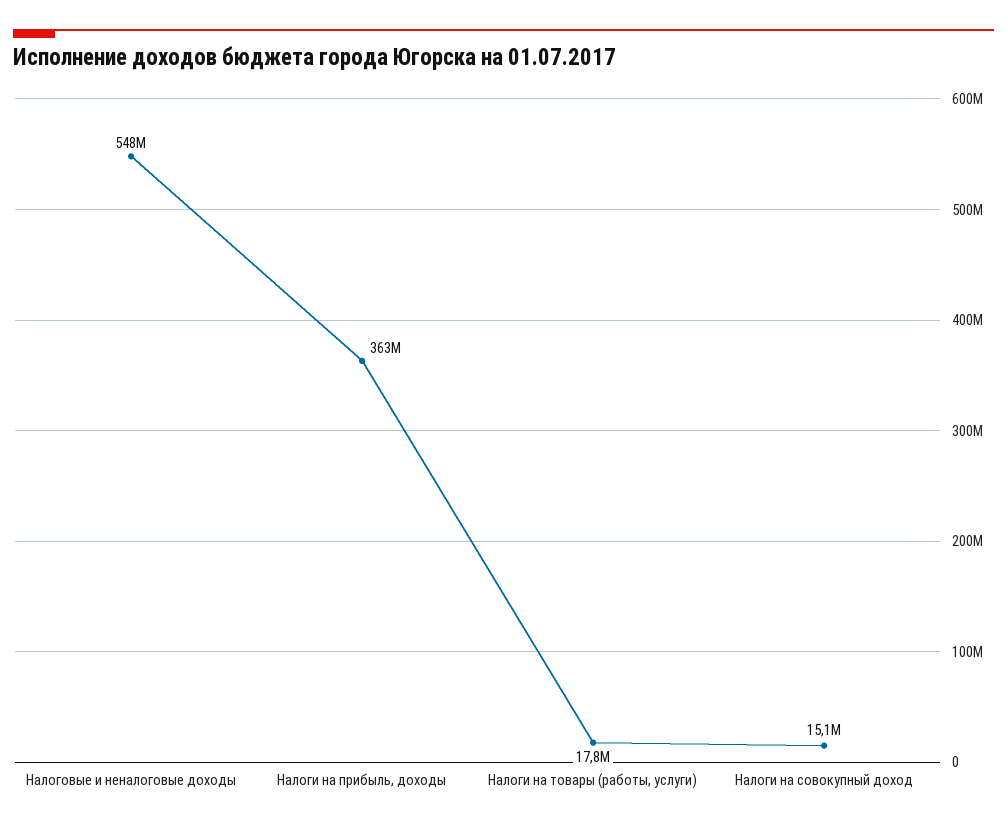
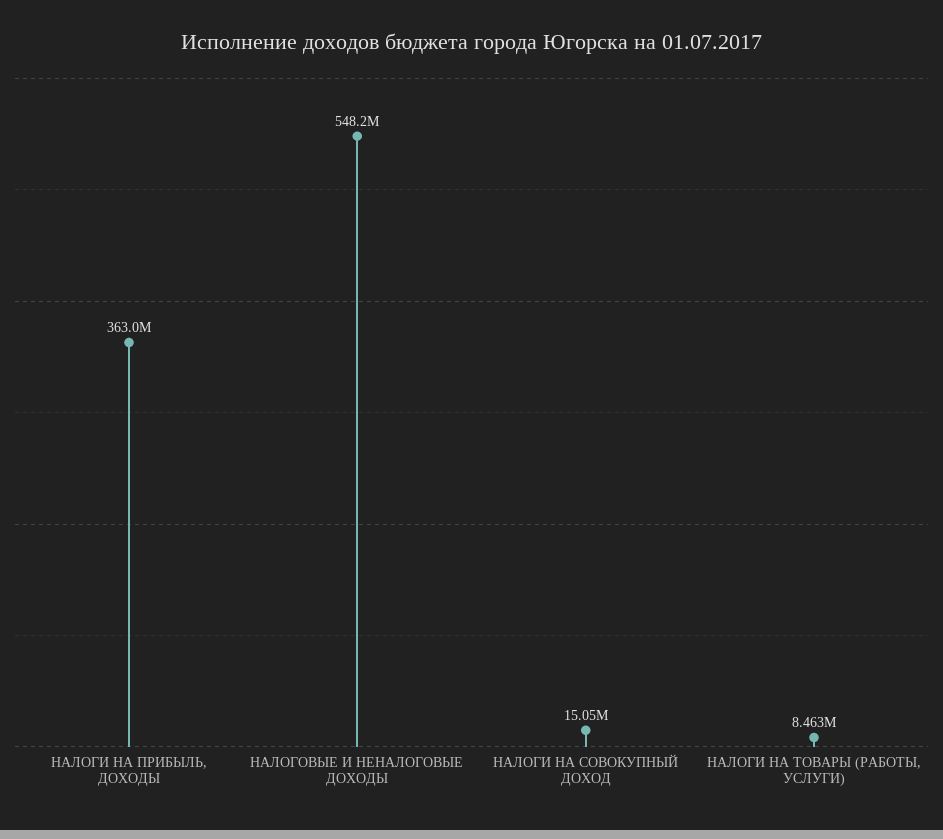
Налоги на товары (работы, услуги): 17800000 -> 8463000

